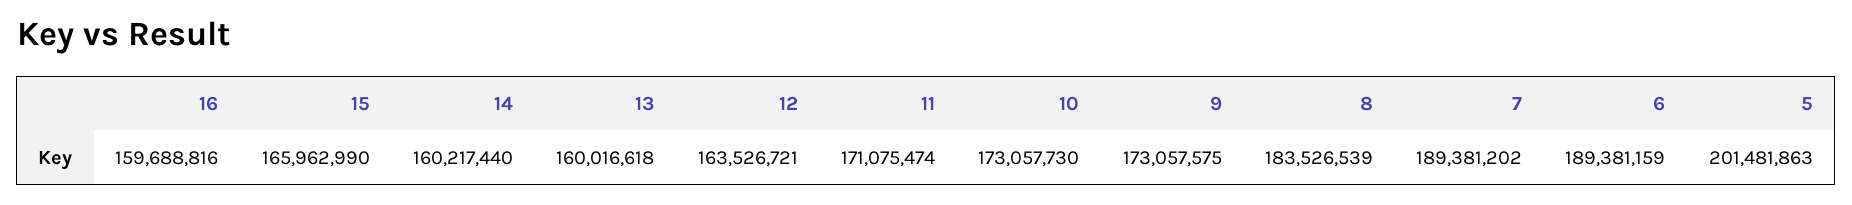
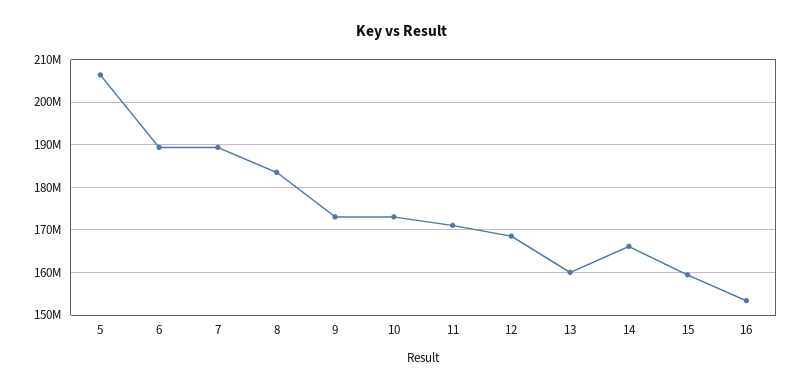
16: 159688816 -> 154000000
15: 165962990 -> 160000000
14: 160217440 -> 166000000
12: 163526721 -> 168000000
5: 201481863 -> 206000000

